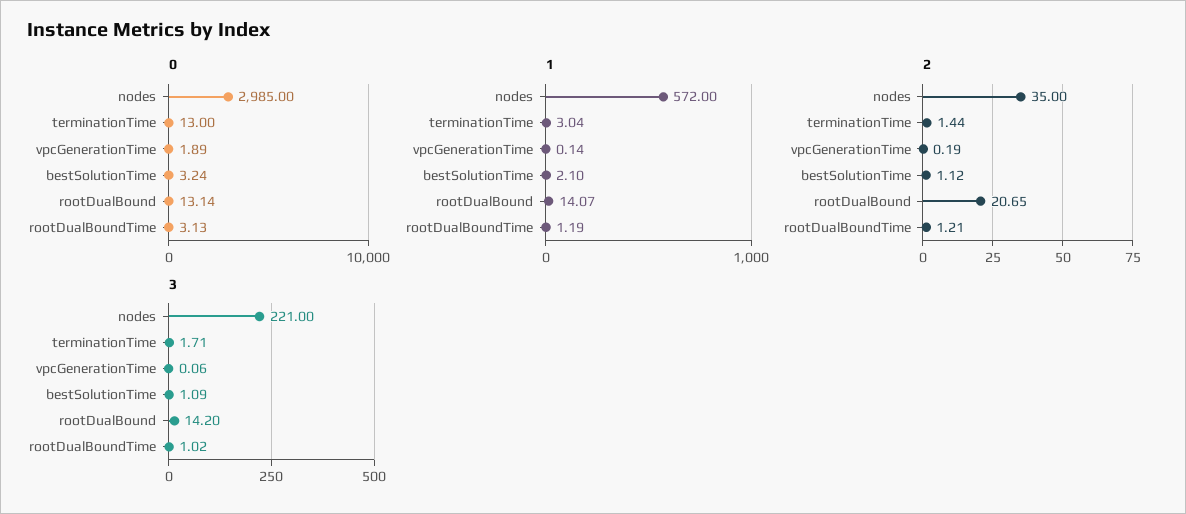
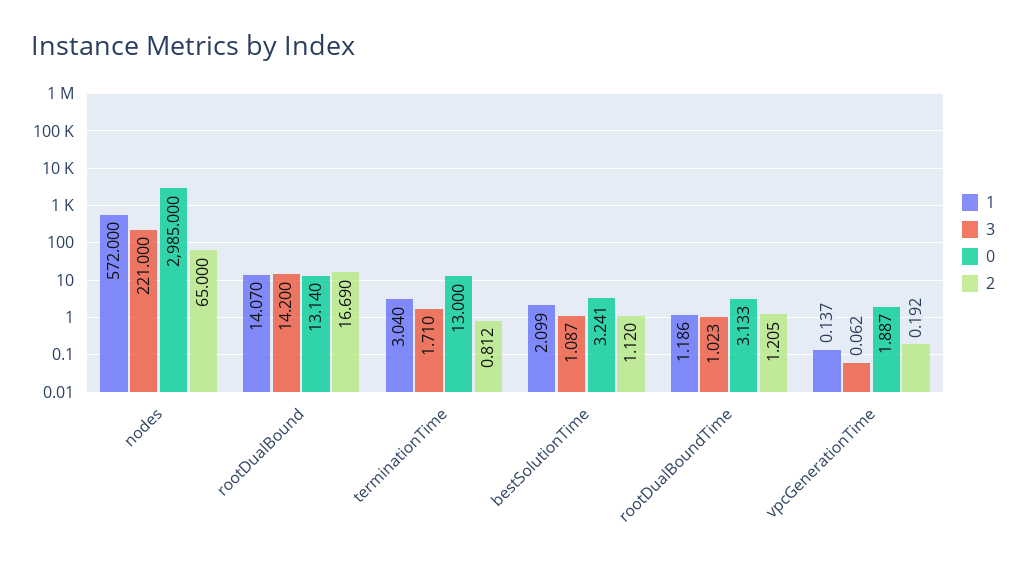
2, nodes: 35 -> 65
2, terminationTime: 1.44 -> 0.812
2, rootDualBound: 20.65 -> 16.69

